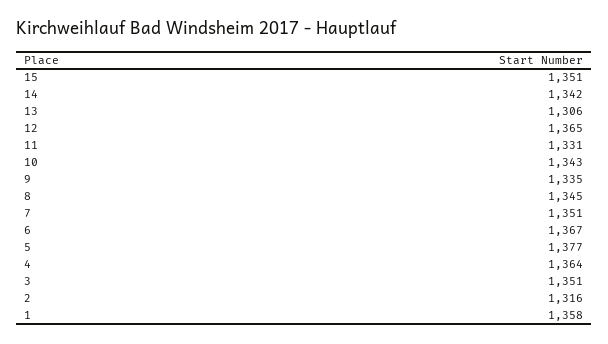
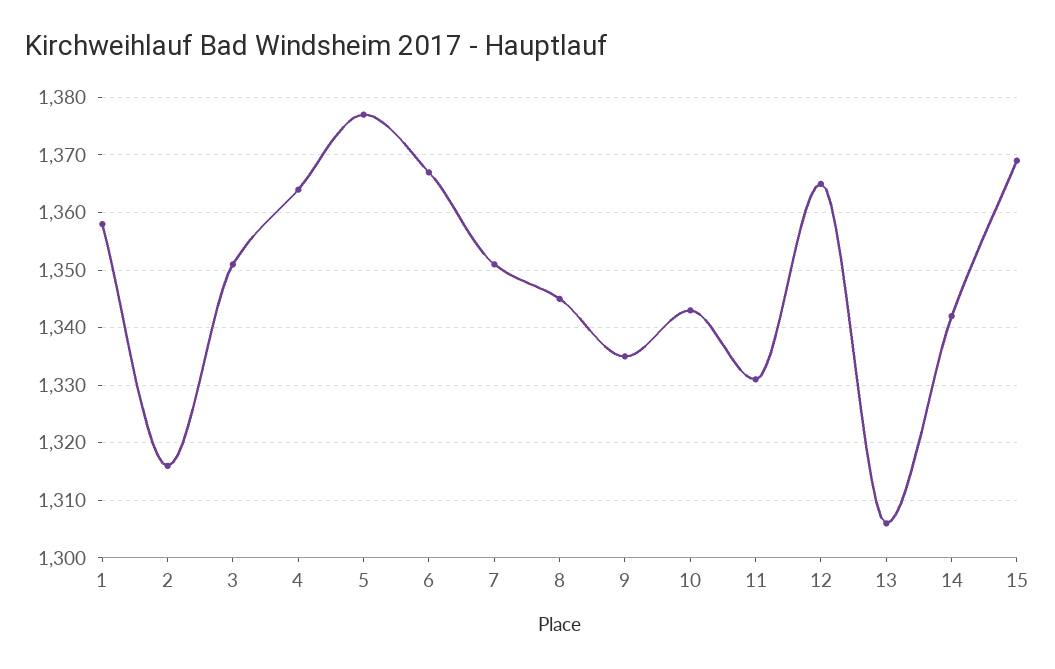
15: 1351 -> 1370

